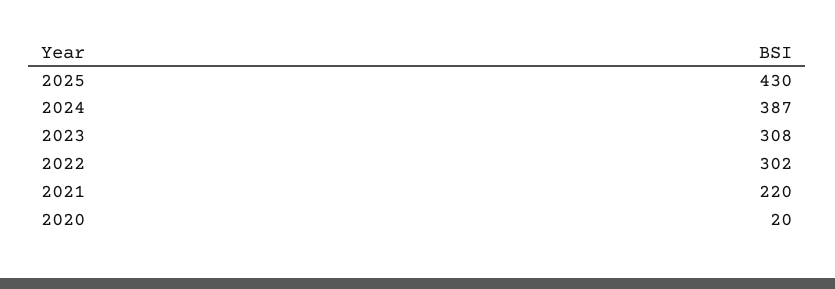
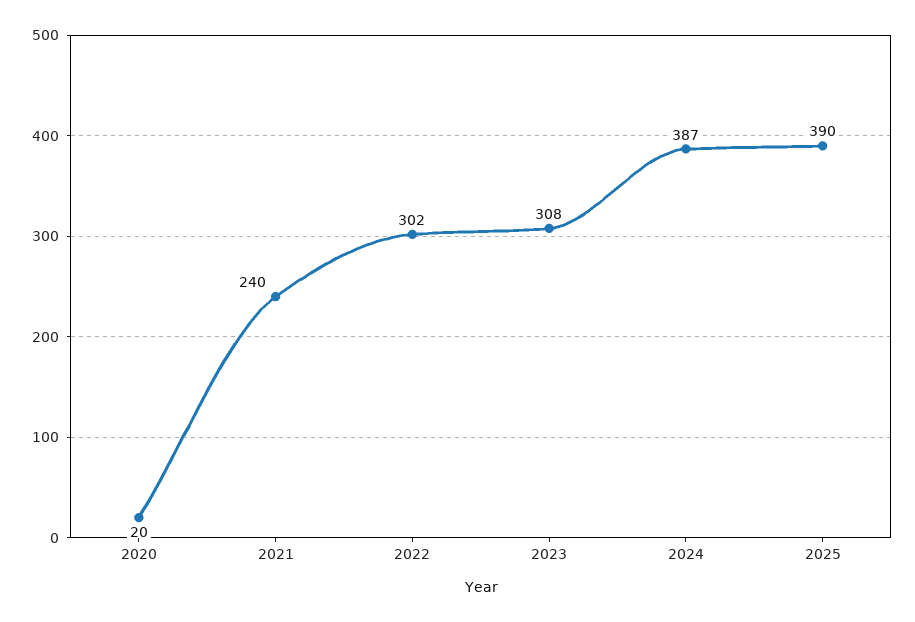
2025: 430 -> 390
2021: 220 -> 240

